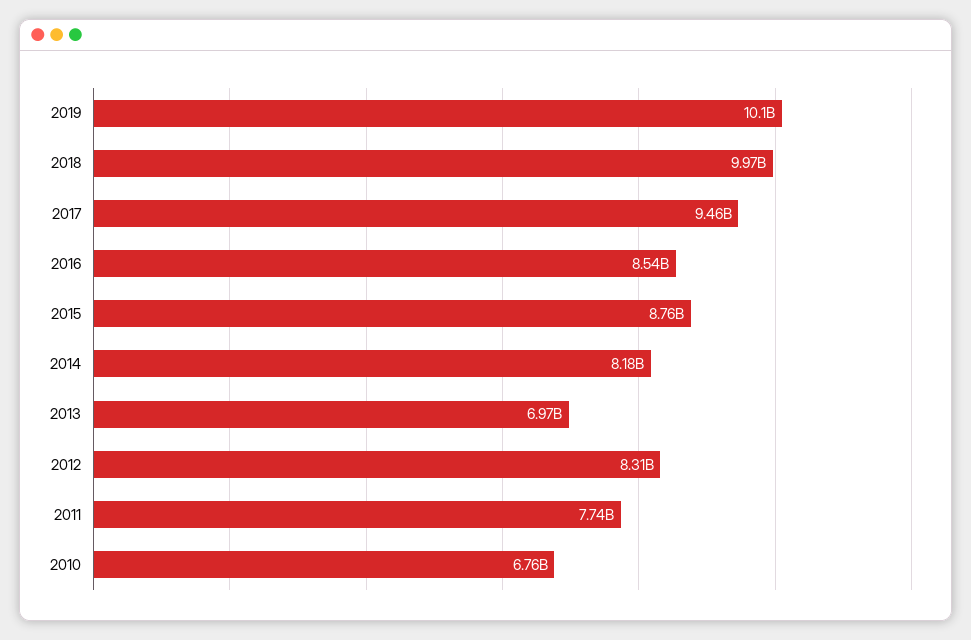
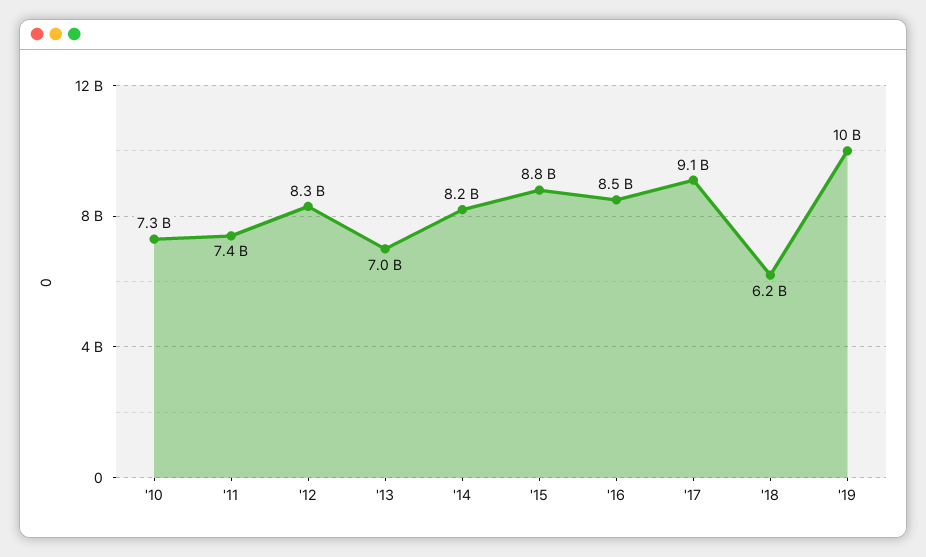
2018: 9970000000 -> 6200000000
2017: 9460000000 -> 9100000000
2011: 7740000000 -> 7400000000
2010: 6760000000 -> 7300000000

